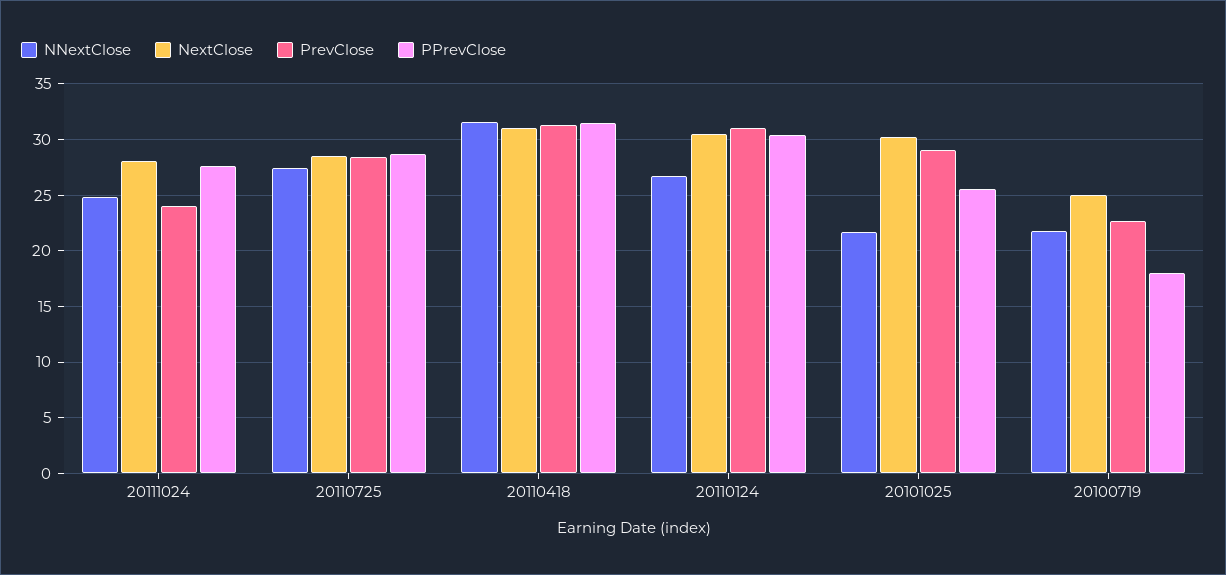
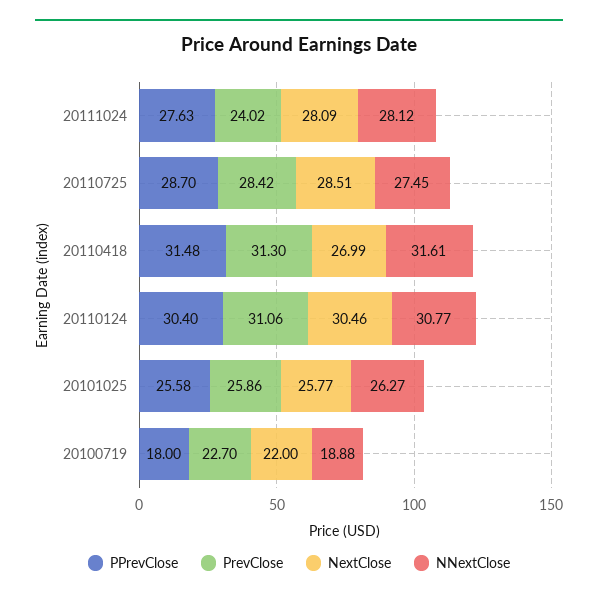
NNextClose, 20111024: 25 -> 28.12
NextClose, 20110418: 31 -> 26.99
NNextClose, 20110124: 27 -> 30.77
NNextClose, 20101025: 22 -> 26.27
NextClose, 20101025: 30 -> 25.77
PrevClose, 20101025: 29 -> 25.86
NNextClose, 20100719: 22 -> 18.88
NextClose, 20100719: 25 -> 22

